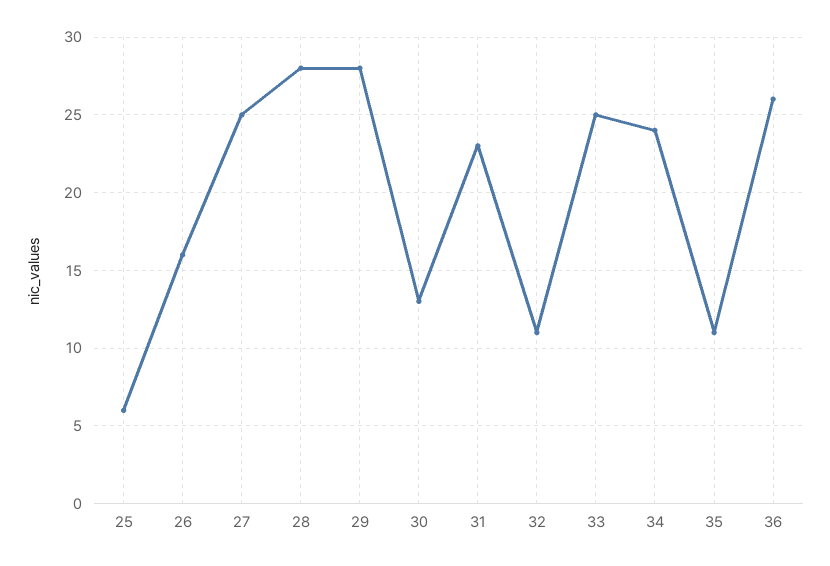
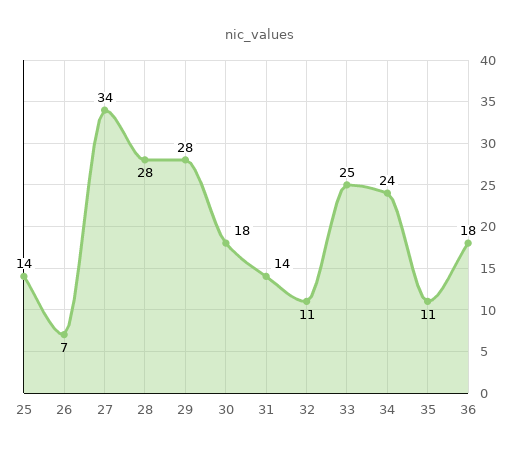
25: 6 -> 14
26: 16 -> 7
27: 25 -> 34
30: 13 -> 18
31: 23 -> 14
36: 26 -> 18

